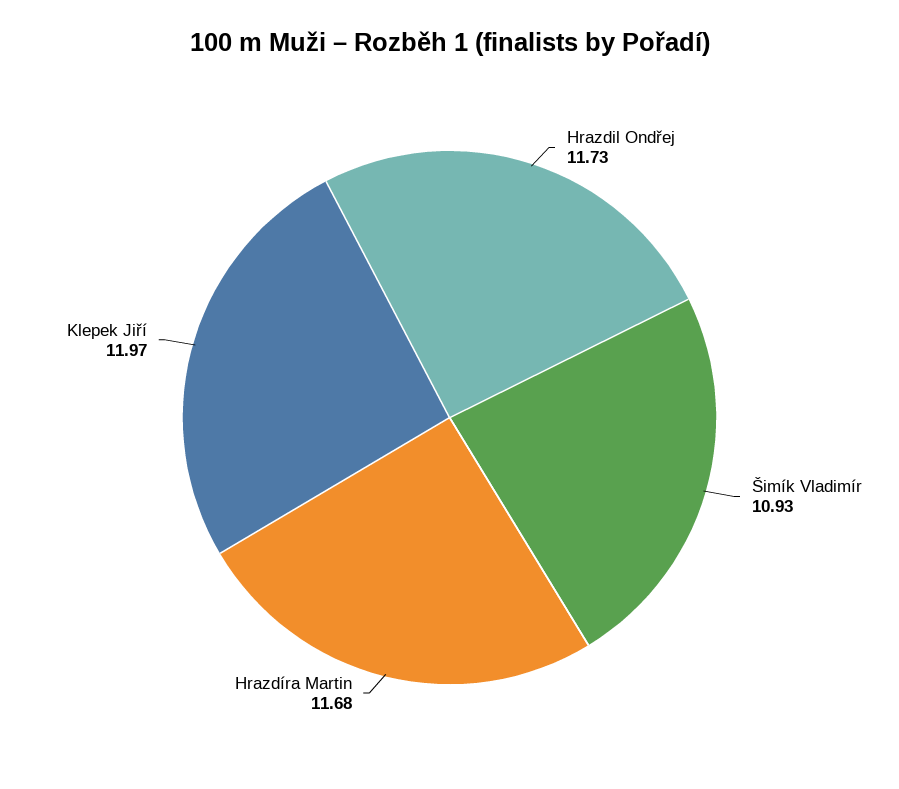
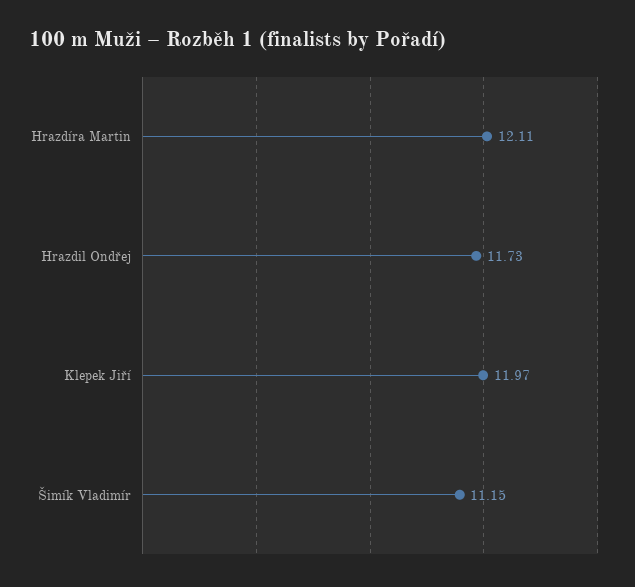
Šimík Vladimír: 10.93 -> 11.15
Hrazdíra Martin: 11.68 -> 12.11

